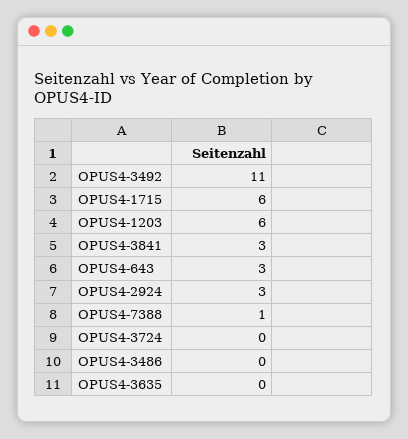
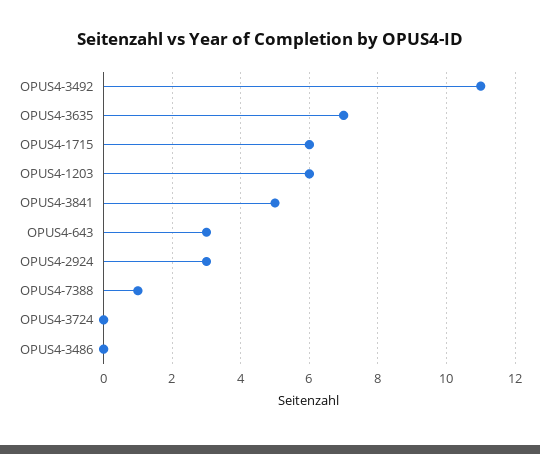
OPUS4-3841: 3 -> 5
OPUS4-3635: 0 -> 7

